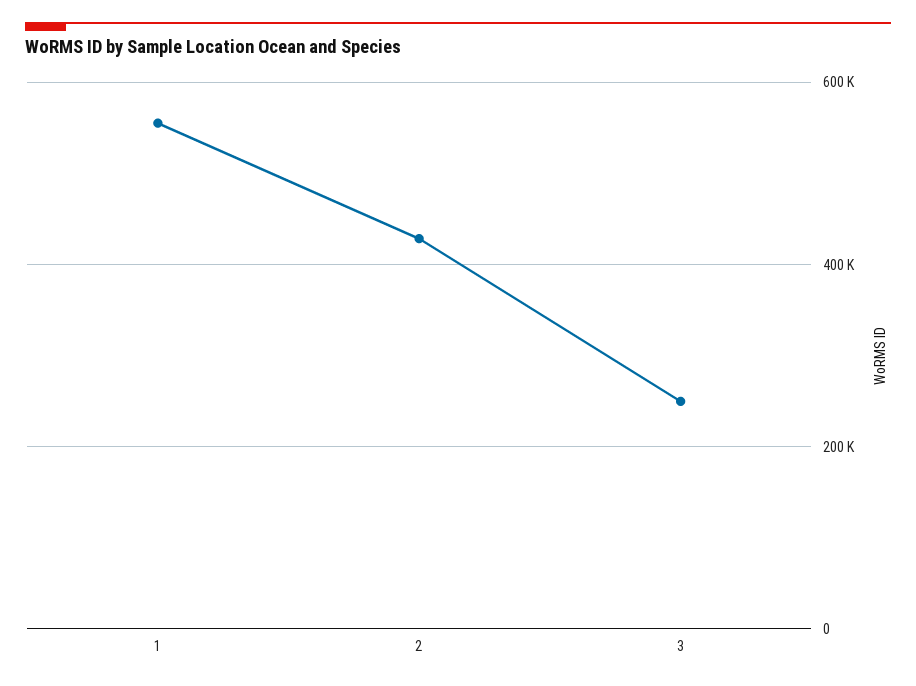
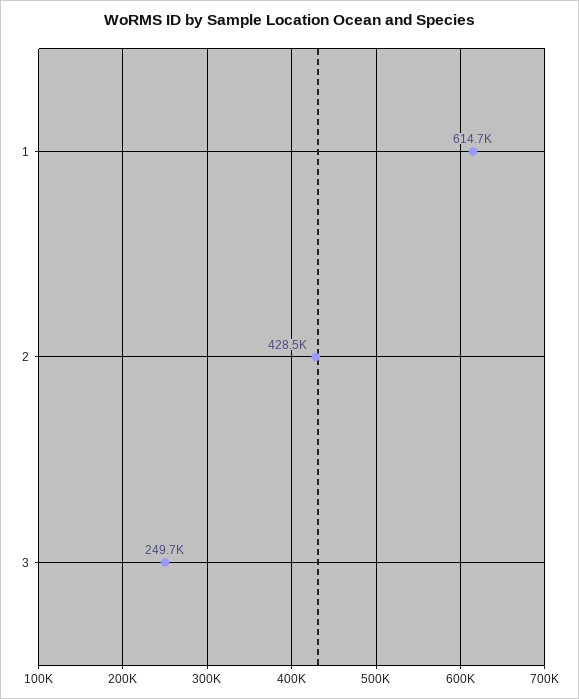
1: 560000 -> 614700

